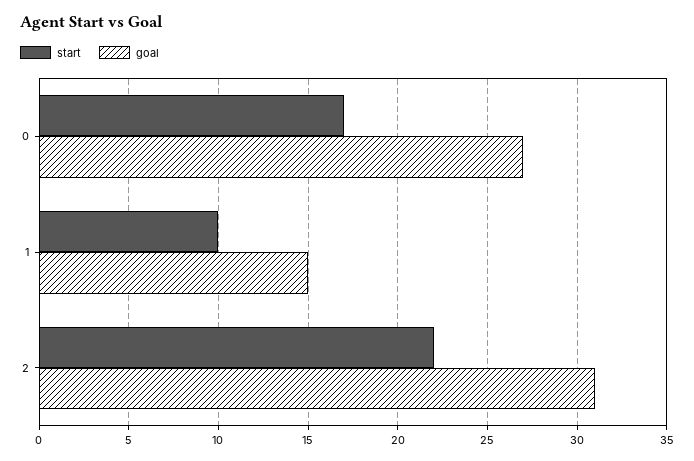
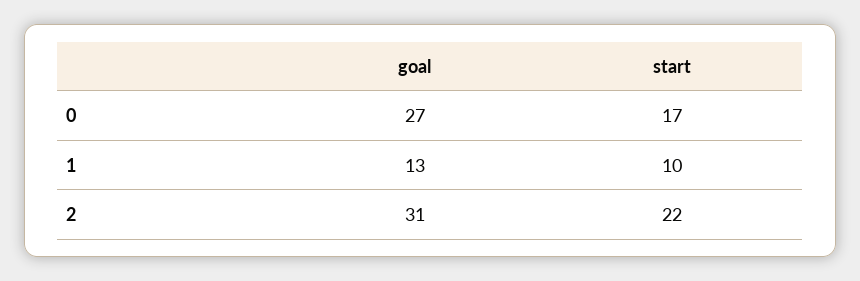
goal, 1: 15 -> 13

